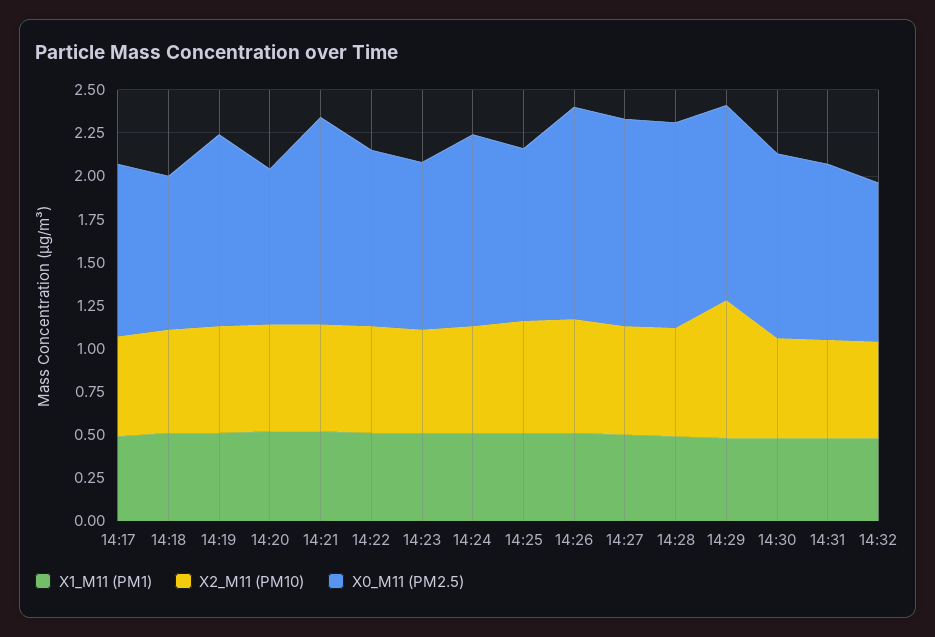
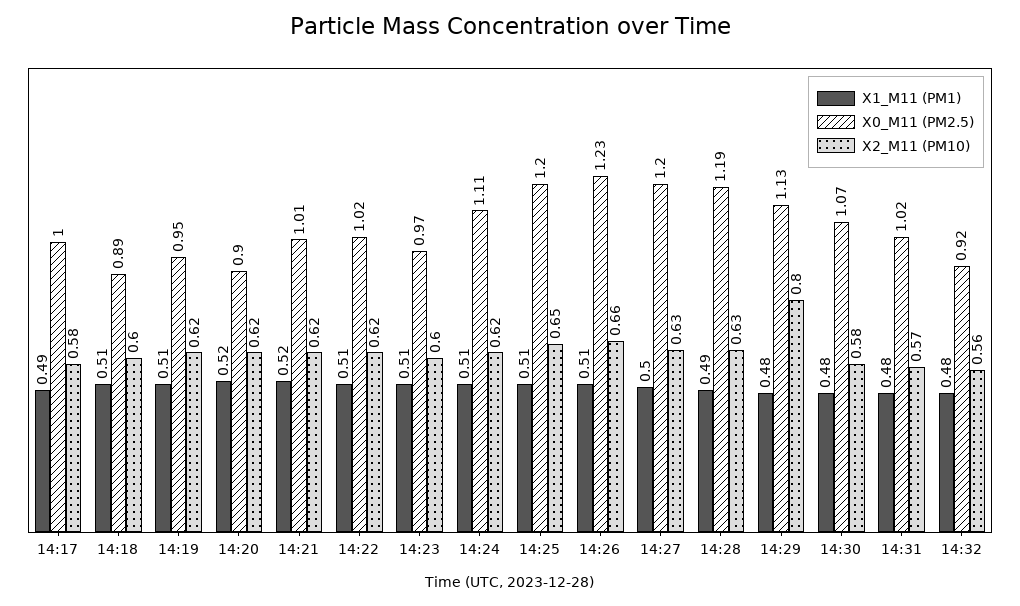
X0_M11 (PM2.5), 14:19: 1.1 -> 0.95
X0_M11 (PM2.5), 14:21: 1.2 -> 1.01
X0_M11 (PM2.5), 14:25: 1 -> 1.2

